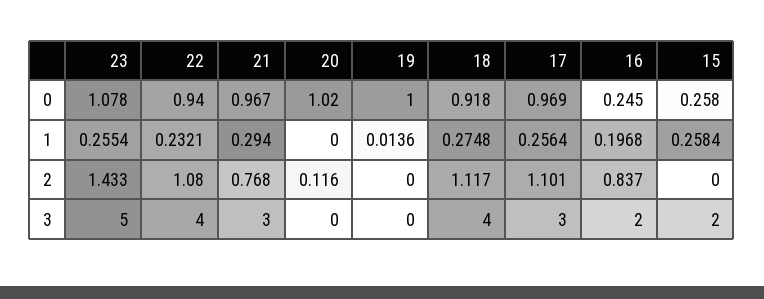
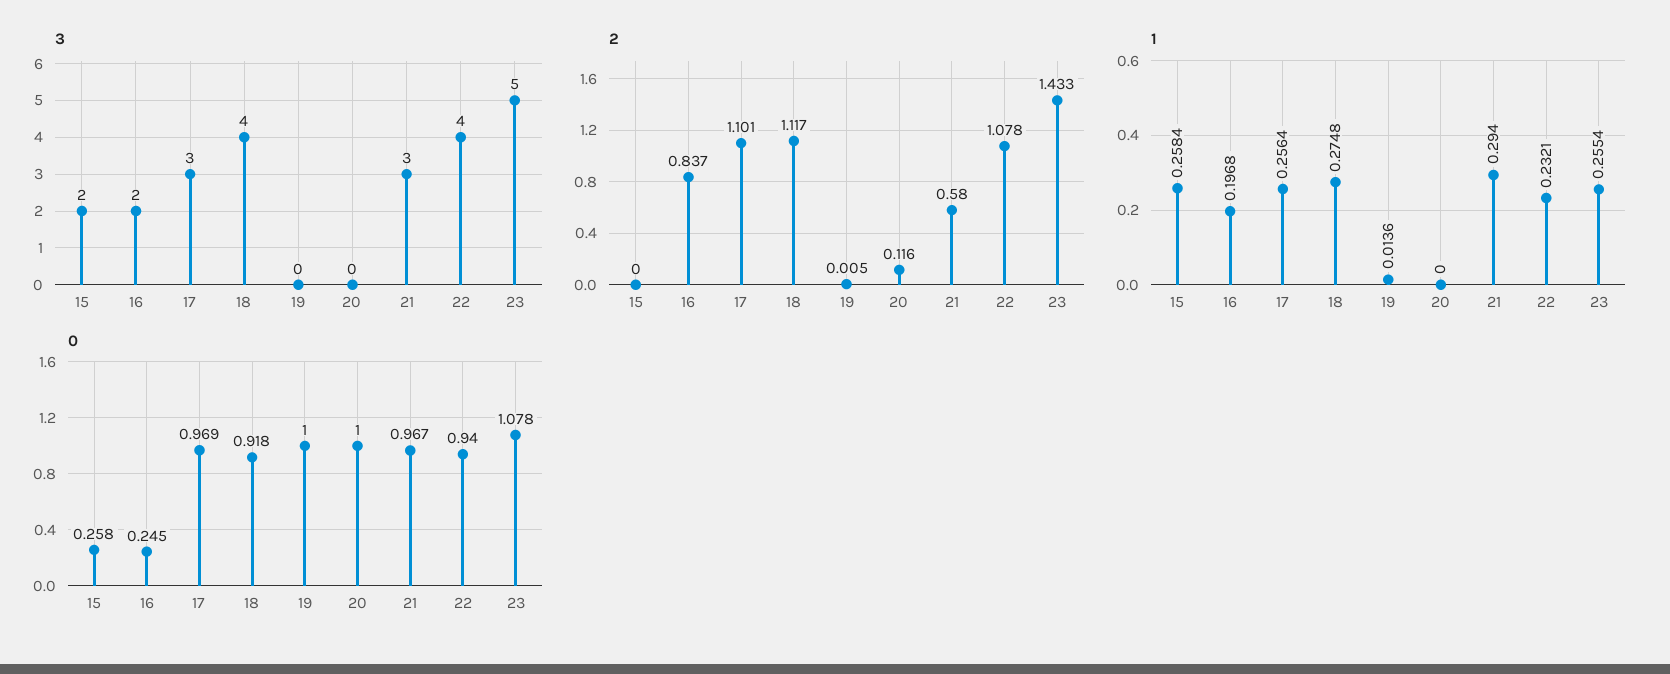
0, 20: 1.02 -> 1
2, 22: 1.08 -> 1.078
2, 21: 0.768 -> 0.58
2, 19: 0 -> 0.005

